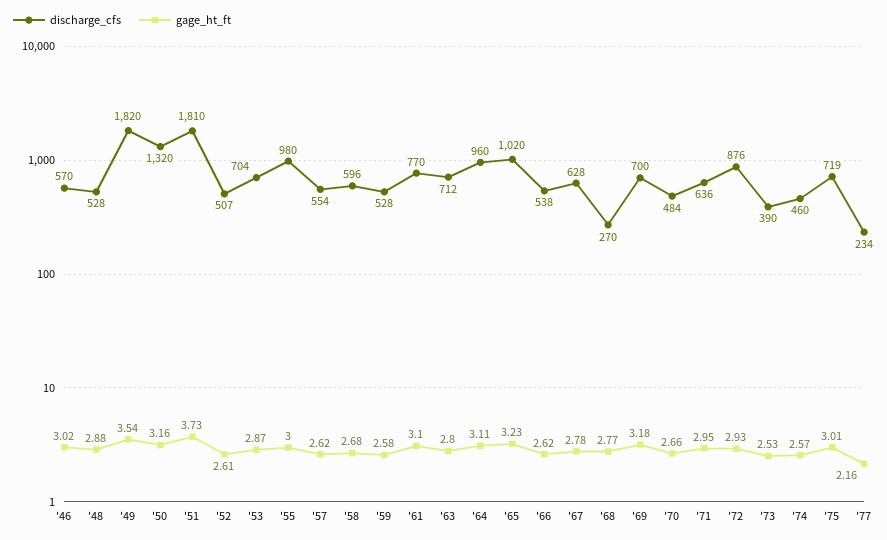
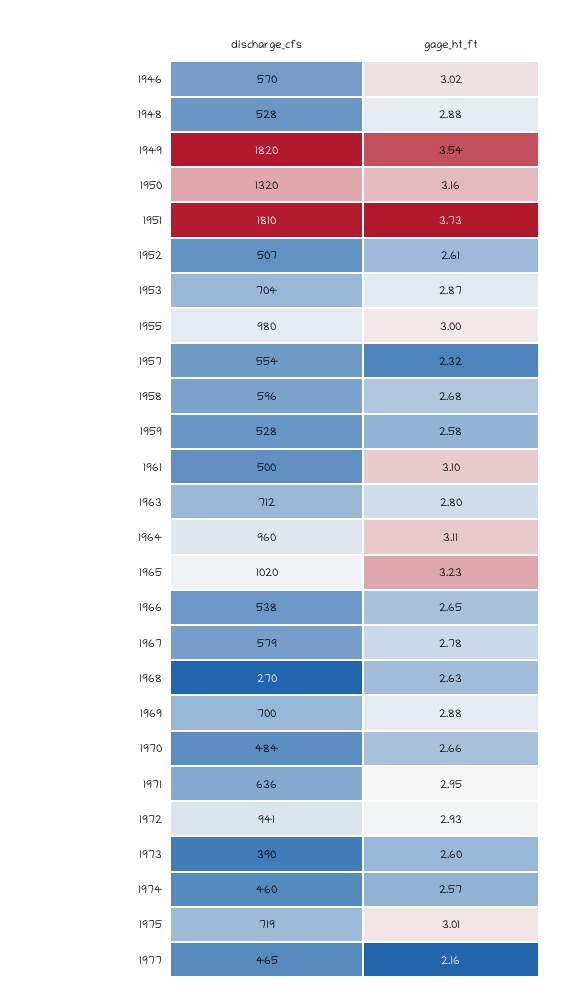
gage_ht_ft, '57: 2.62 -> 2.32
discharge_cfs, '61: 770 -> 500
gage_ht_ft, '66: 2.62 -> 2.65
discharge_cfs, '67: 628 -> 579
gage_ht_ft, '68: 2.77 -> 2.63
gage_ht_ft, '69: 3.18 -> 2.88
discharge_cfs, '72: 876 -> 941
gage_ht_ft, '73: 2.53 -> 2.6
discharge_cfs, '77: 234 -> 465

